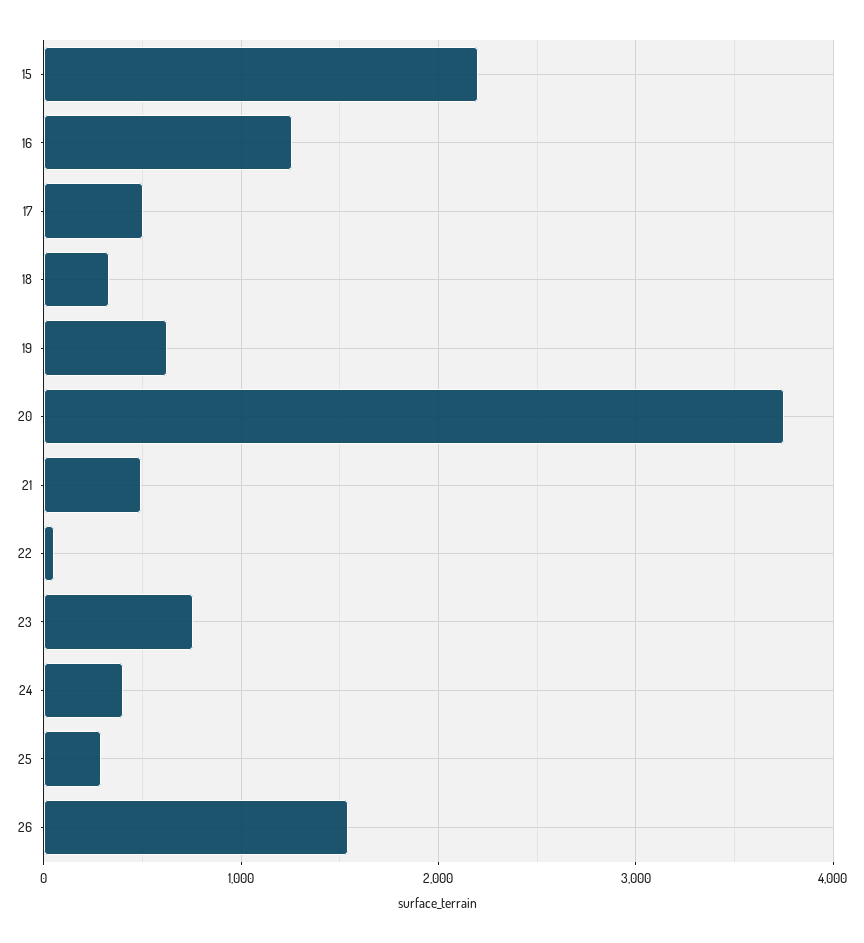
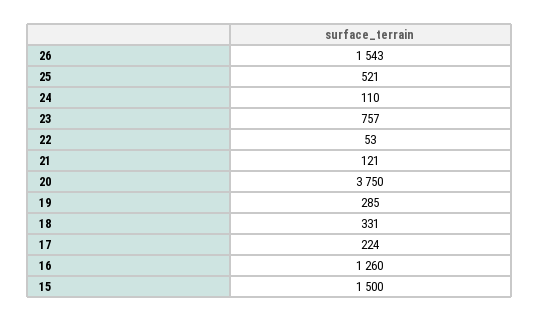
15: 2200 -> 1500
17: 500 -> 224
19: 600 -> 285
21: 500 -> 121
24: 400 -> 110
25: 300 -> 521

